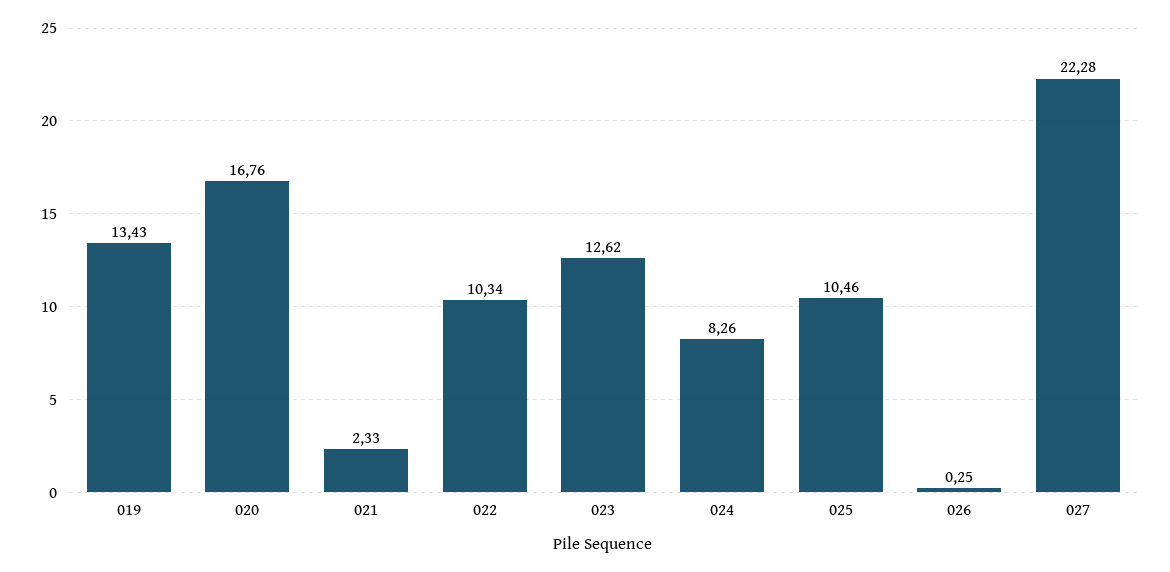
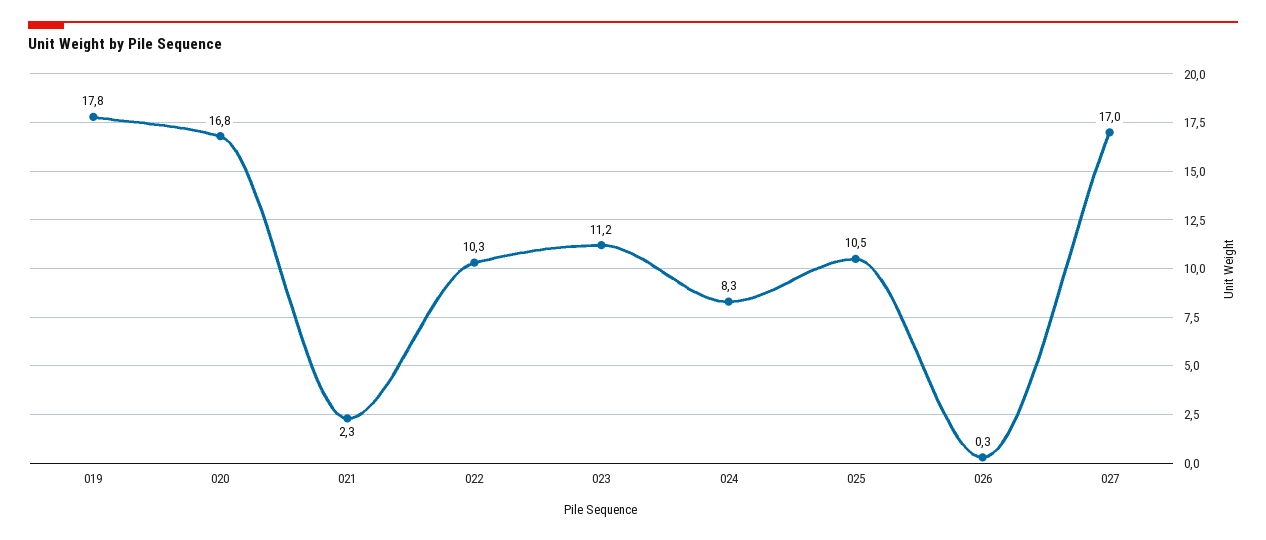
019: 13.43 -> 17.8
023: 12.62 -> 11.2
027: 22.28 -> 17

